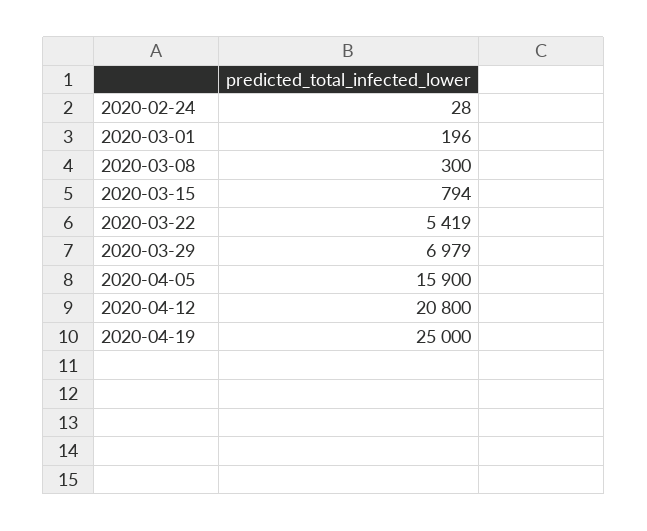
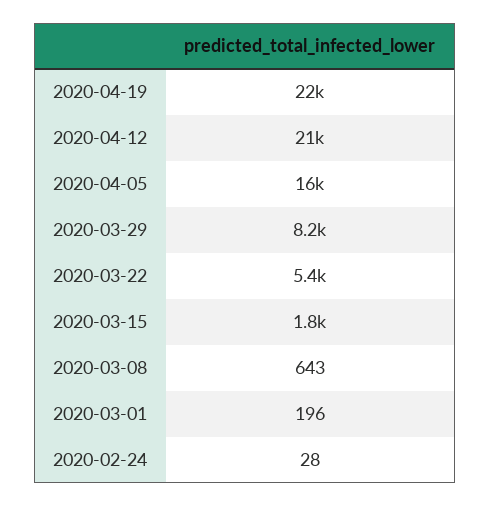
2020-03-08: 300 -> 643
2020-03-15: 794 -> 1800
2020-03-29: 6979 -> 8200
2020-04-19: 25000 -> 22000

